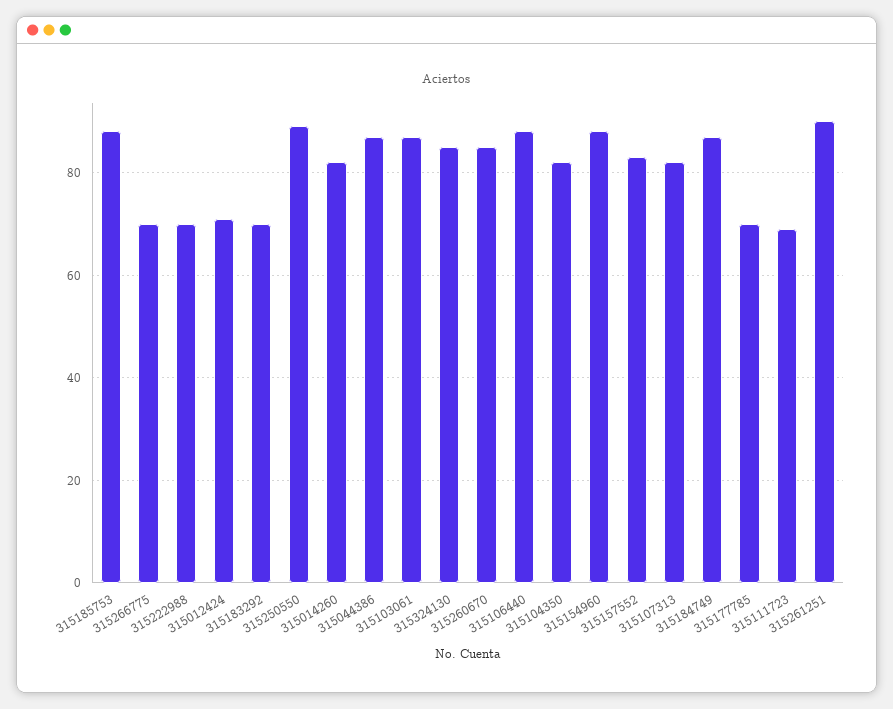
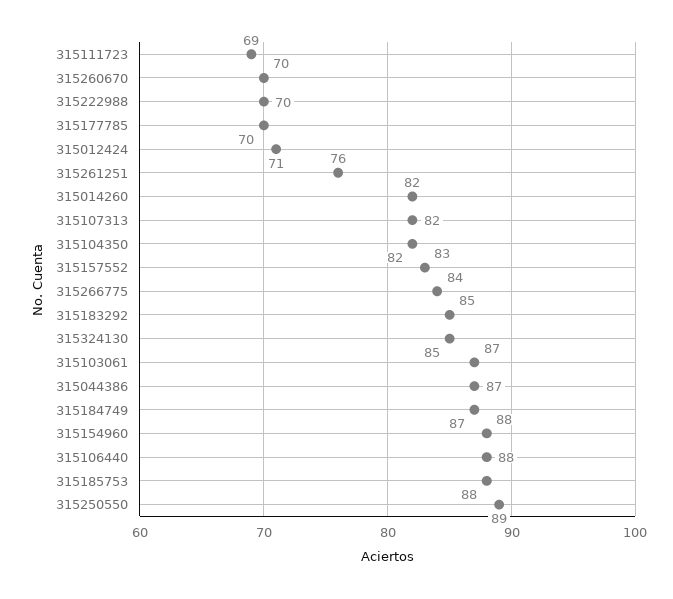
315266775: 70 -> 84
315183292: 70 -> 85
315260670: 85 -> 70
315261251: 90 -> 76

